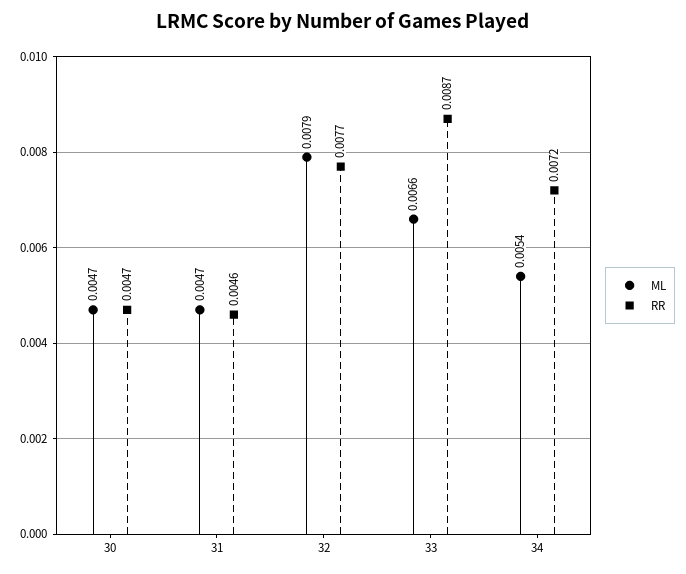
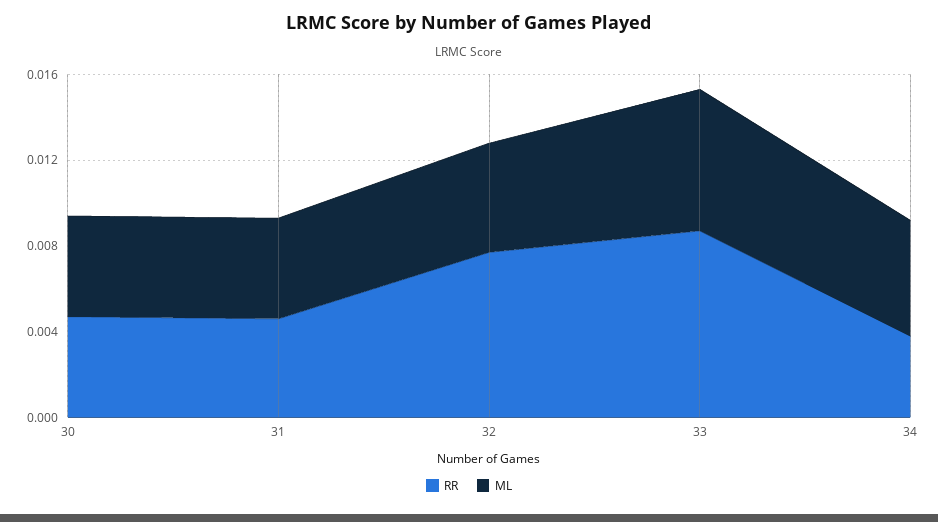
ML, 32: 0.0079 -> 0.005
RR, 34: 0.0072 -> 0.004

